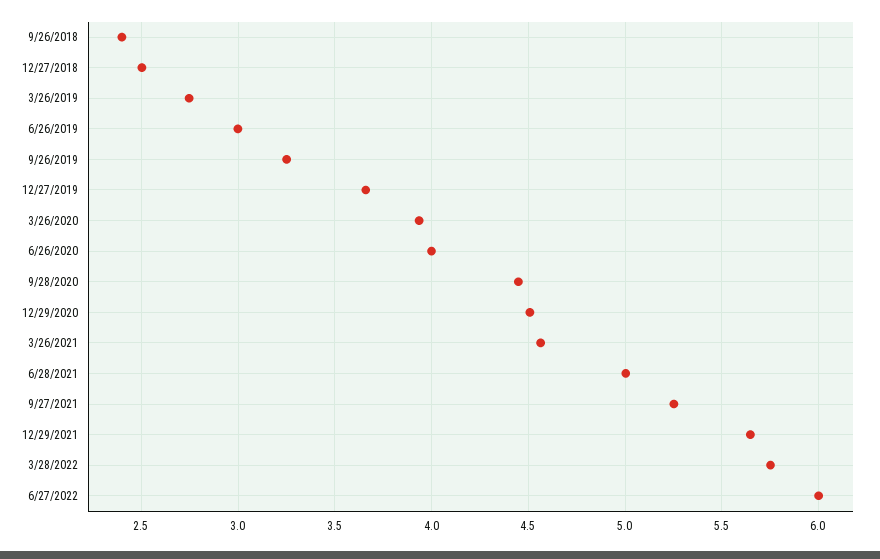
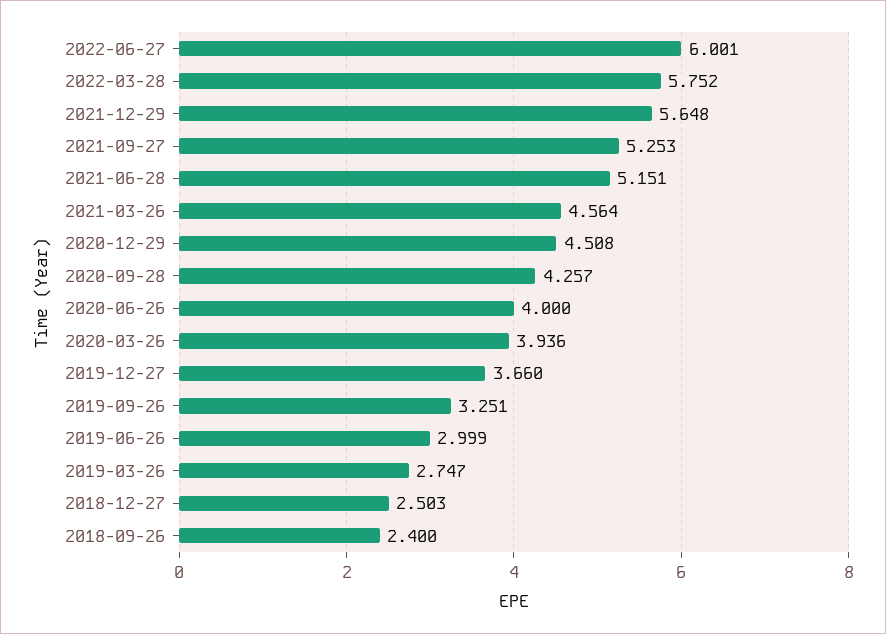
9/28/2020: 4.45 -> 4.257
6/28/2021: 5 -> 5.151

